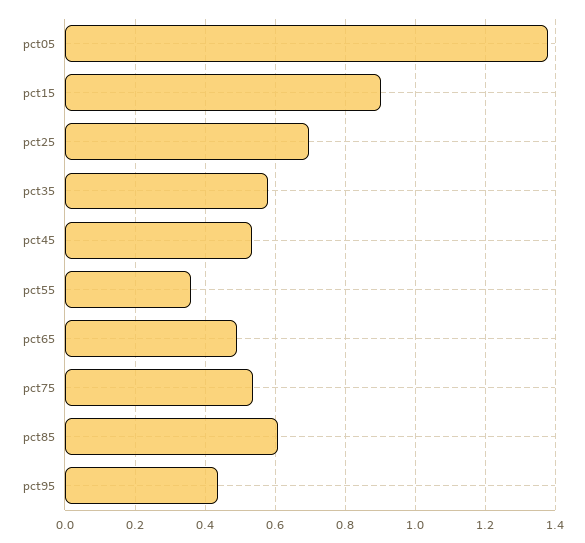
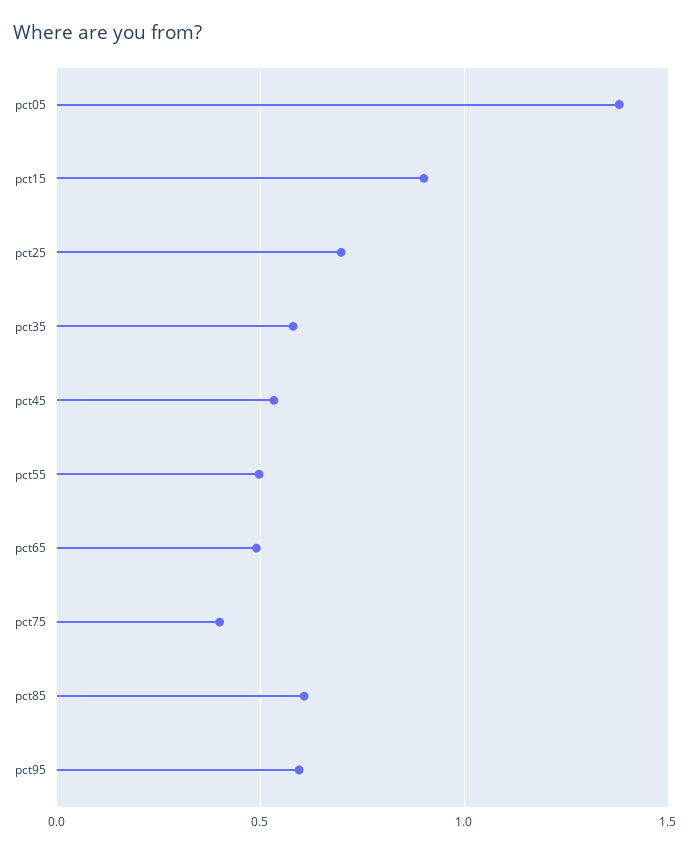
pct55: 0.36 -> 0.5
pct75: 0.54 -> 0.4
pct95: 0.44 -> 0.6

